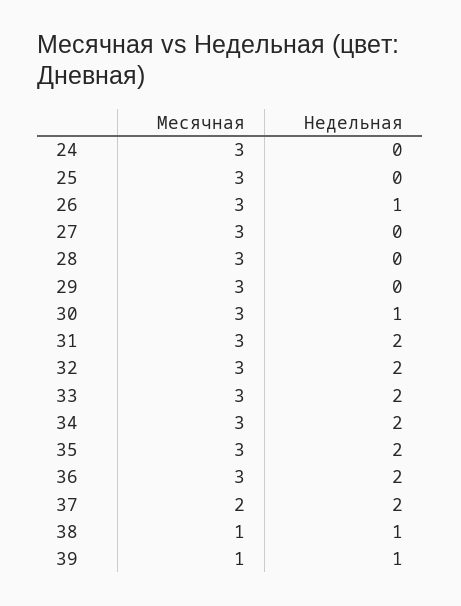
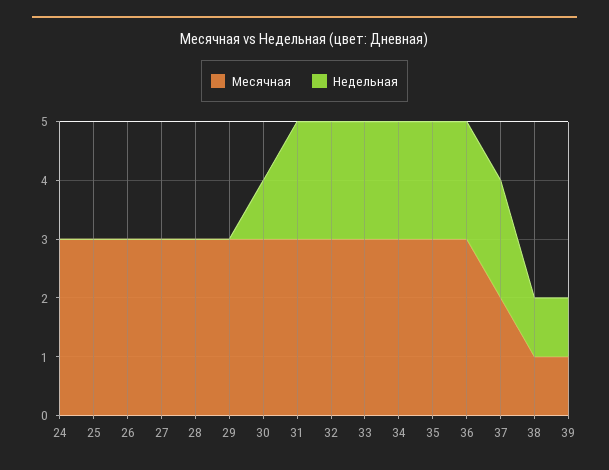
Недельная, 26: 1 -> 0

